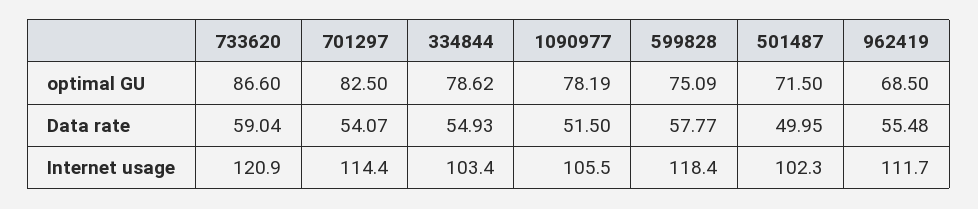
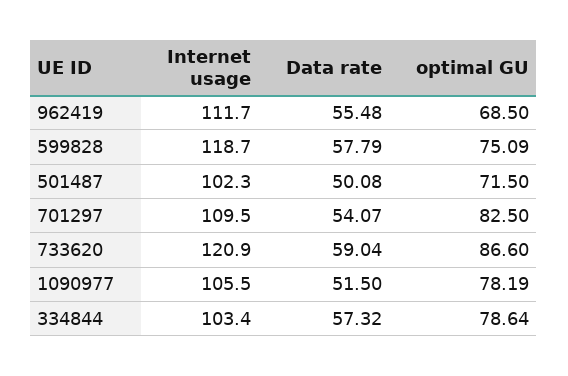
334844, optimal GU: 78.62 -> 78.64
334844, Data rate: 54.93 -> 57.32
599828, Data rate: 57.77 -> 57.79
501487, Data rate: 49.95 -> 50.08
701297, Internet usage: 114.4 -> 109.5
599828, Internet usage: 118.4 -> 118.7

